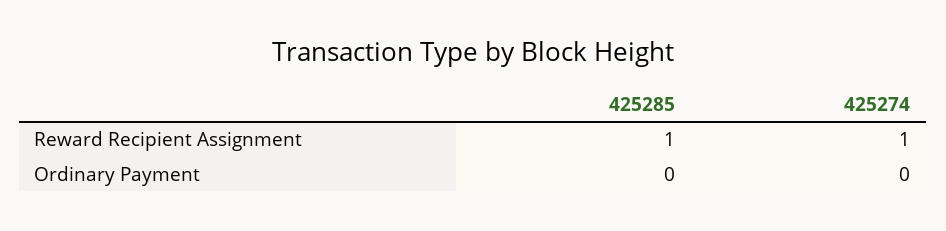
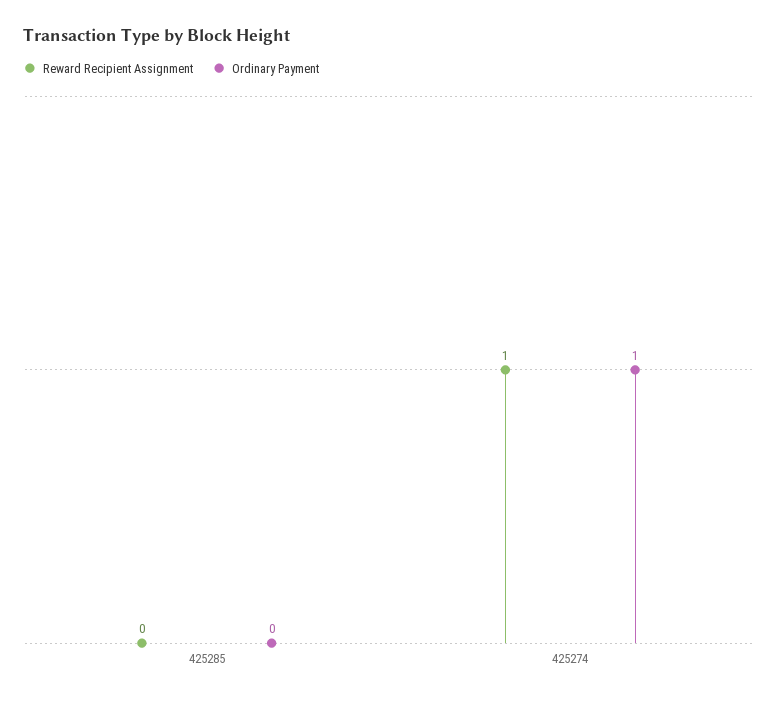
Reward Recipient Assignment, 425285: 1 -> 0
Ordinary Payment, 425274: 0 -> 1

